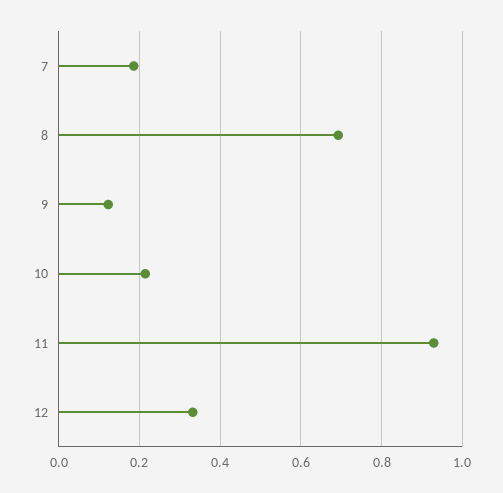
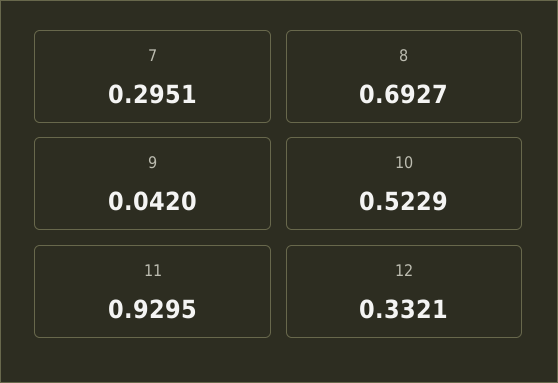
7: 0.18 -> 0.2951
9: 0.12 -> 0.042
10: 0.22 -> 0.5229

